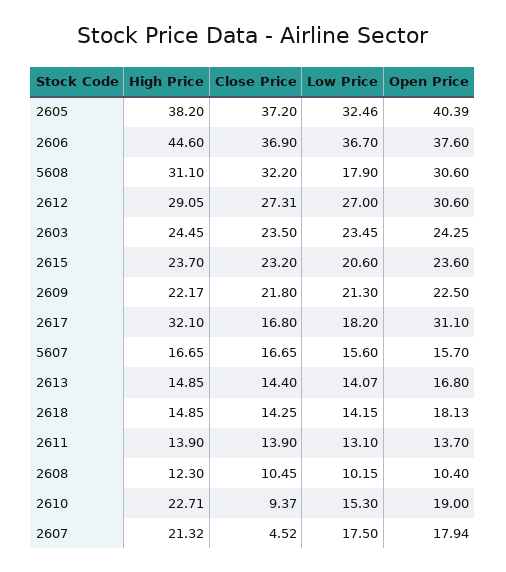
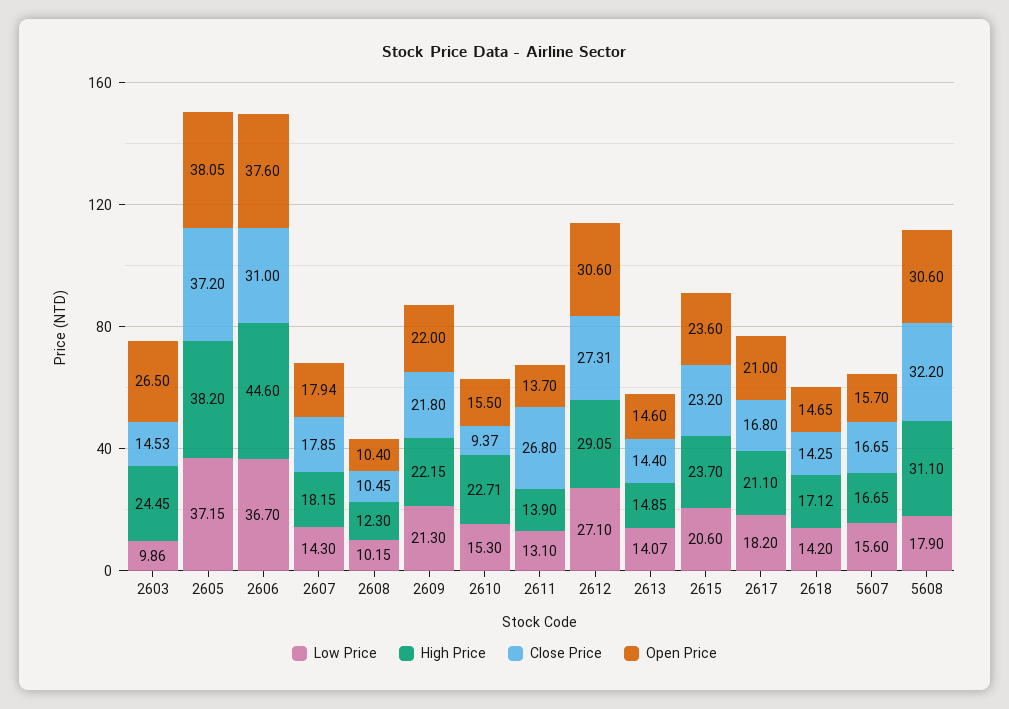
Low Price, 2605: 32.46 -> 37.15
Open Price, 2605: 40.39 -> 38.05
Close Price, 2606: 36.9 -> 31
Low Price, 2612: 27 -> 27.1
Close Price, 2603: 23.5 -> 14.53
Low Price, 2603: 23.45 -> 9.86
Open Price, 2603: 24.25 -> 26.5
High Price, 2609: 22.17 -> 22.15
Open Price, 2609: 22.5 -> 22
High Price, 2617: 32.1 -> 21.1
Open Price, 2617: 31.1 -> 21
Open Price, 2613: 16.8 -> 14.6
High Price, 2618: 14.85 -> 17.12
Low Price, 2618: 14.15 -> 14.2
Open Price, 2618: 18.13 -> 14.65
Close Price, 2611: 13.9 -> 26.8
Open Price, 2610: 19 -> 15.5
High Price, 2607: 21.32 -> 18.15
Close Price, 2607: 4.52 -> 17.85
Low Price, 2607: 17.5 -> 14.3

